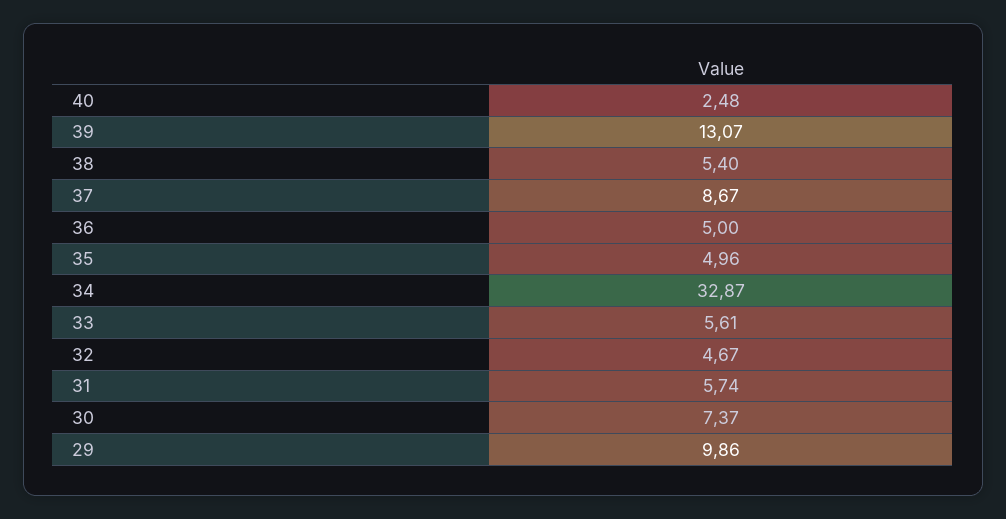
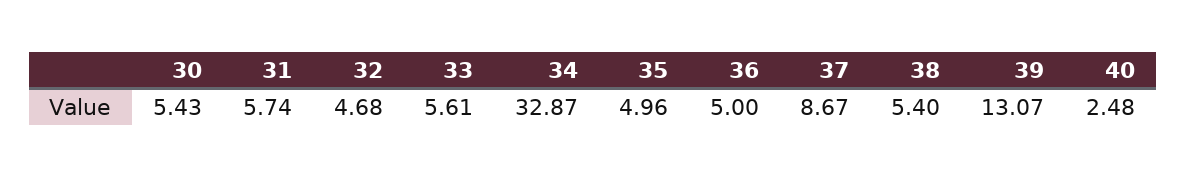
32: 4.67 -> 4.68
30: 7.37 -> 5.43
29: 9.86 -> none

